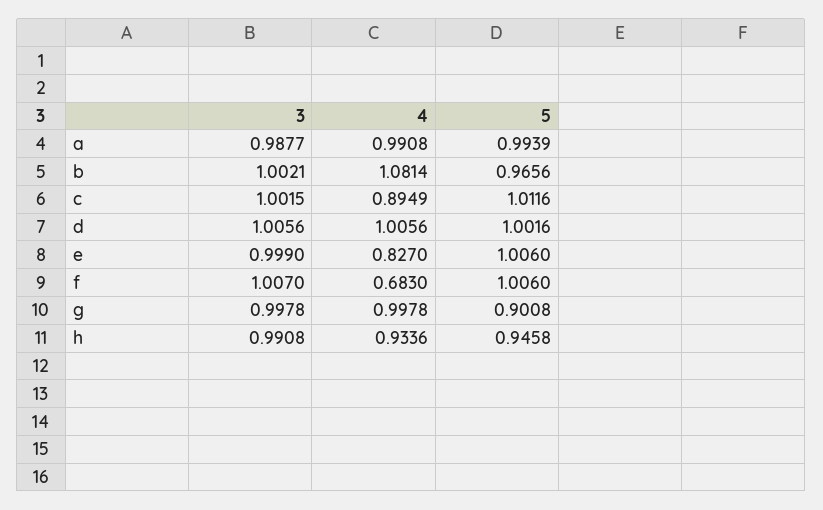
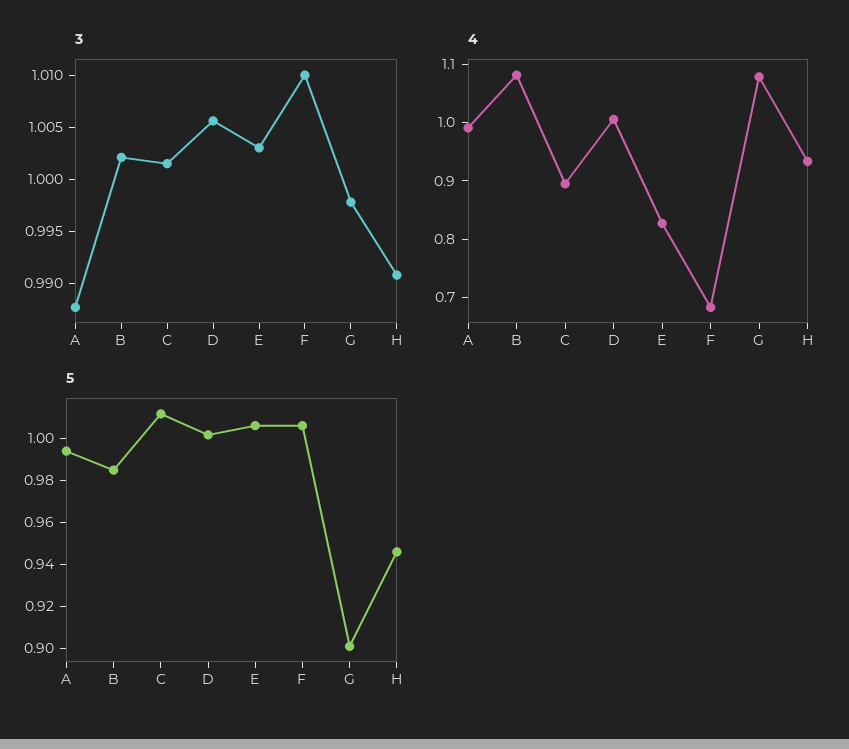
5, b: 0.9656 -> 0.985
3, e: 0.999 -> 1.003
3, f: 1.007 -> 1.01
4, g: 0.9978 -> 1.08

